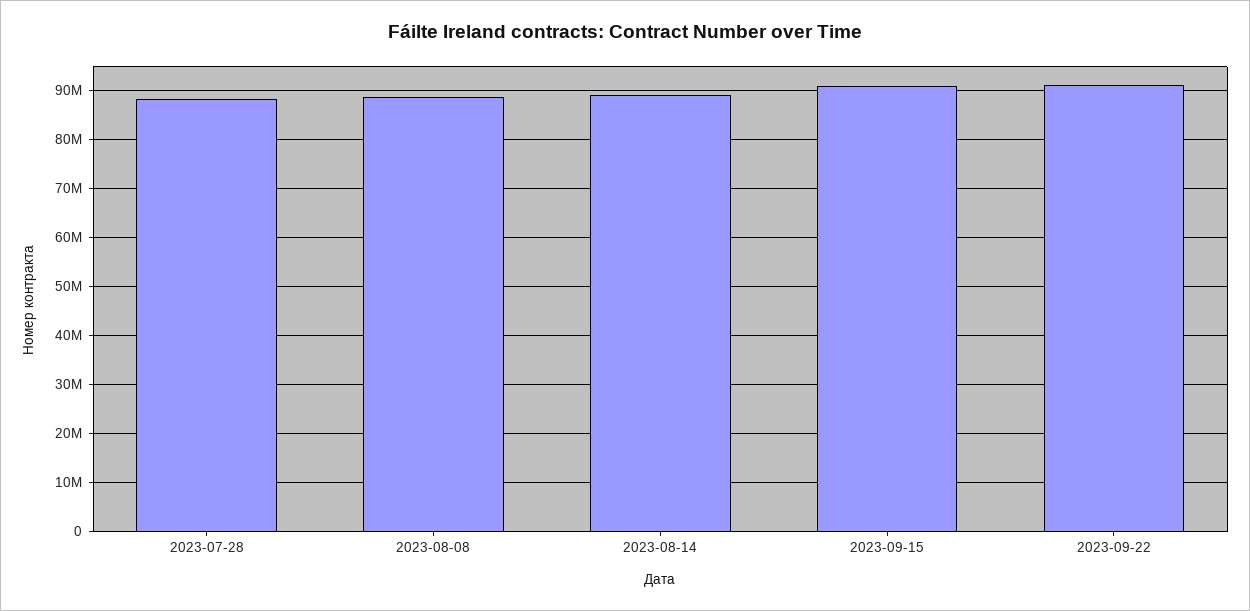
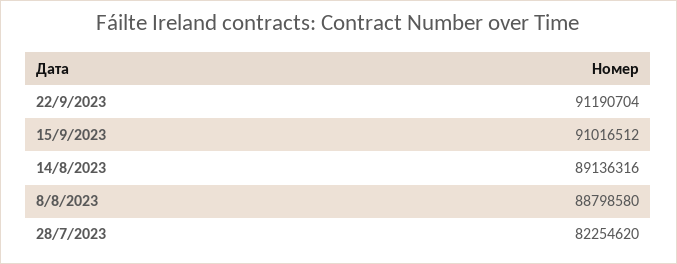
2023-07-28: 88000000 -> 82254620

